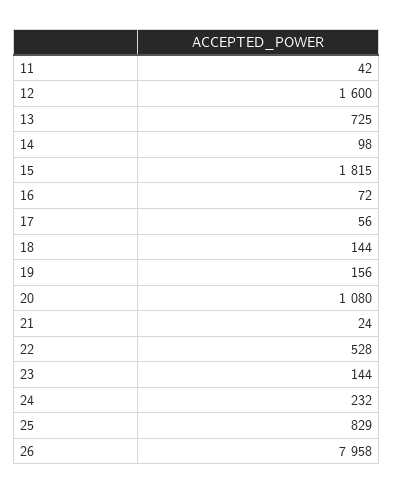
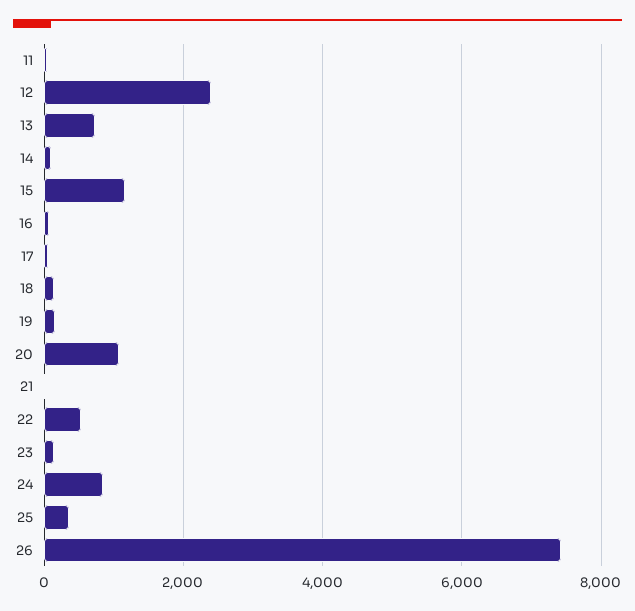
12: 1600 -> 2400
15: 1815 -> 1200
24: 232 -> 800
25: 829 -> 400
26: 7958 -> 7400

